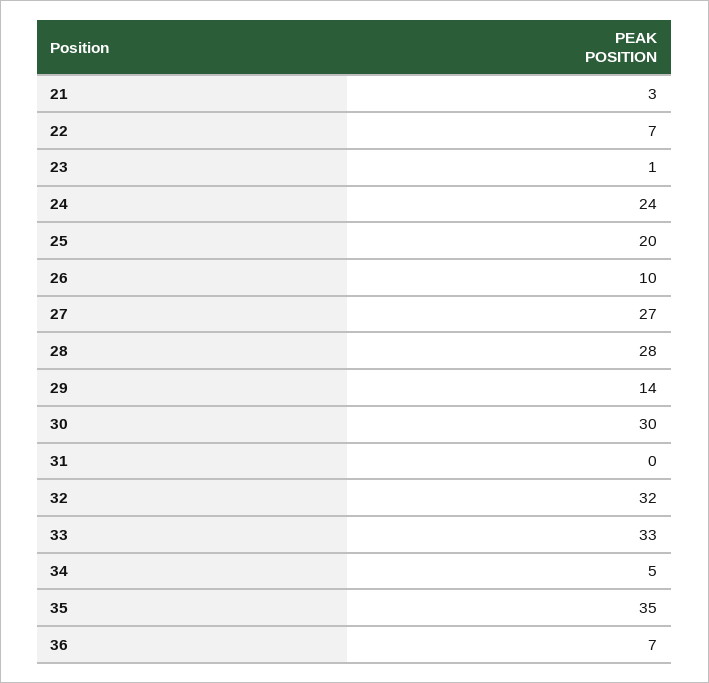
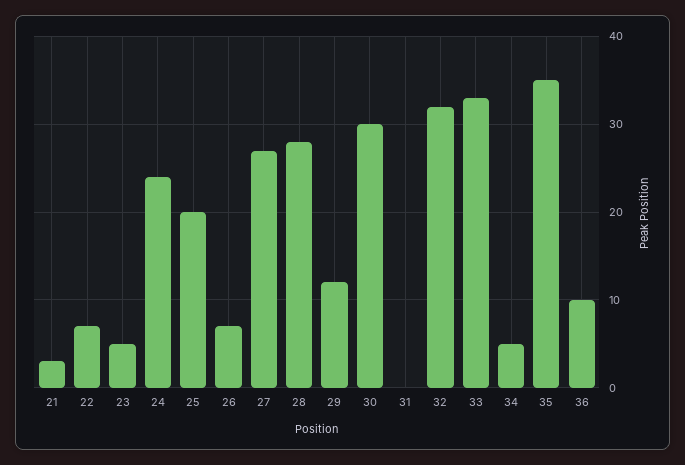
23: 1 -> 5
26: 10 -> 7
29: 14 -> 12
36: 7 -> 10

